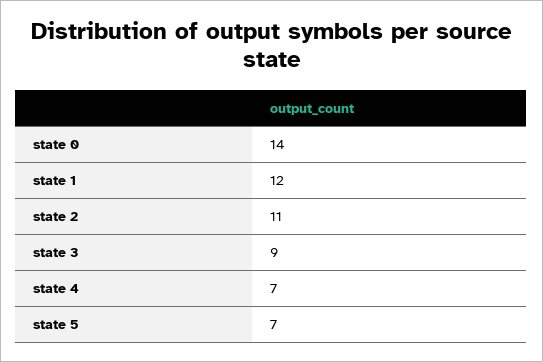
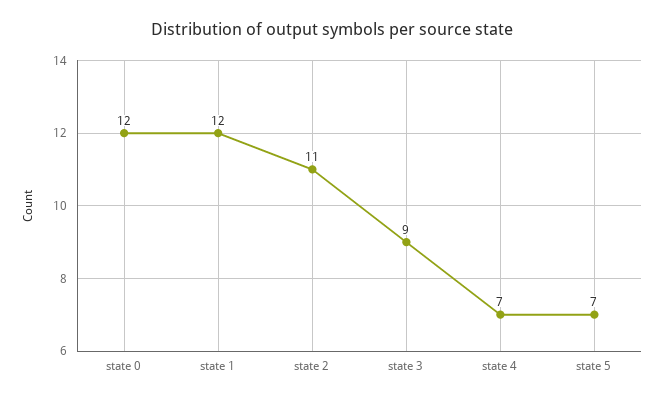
state 0: 14 -> 12

